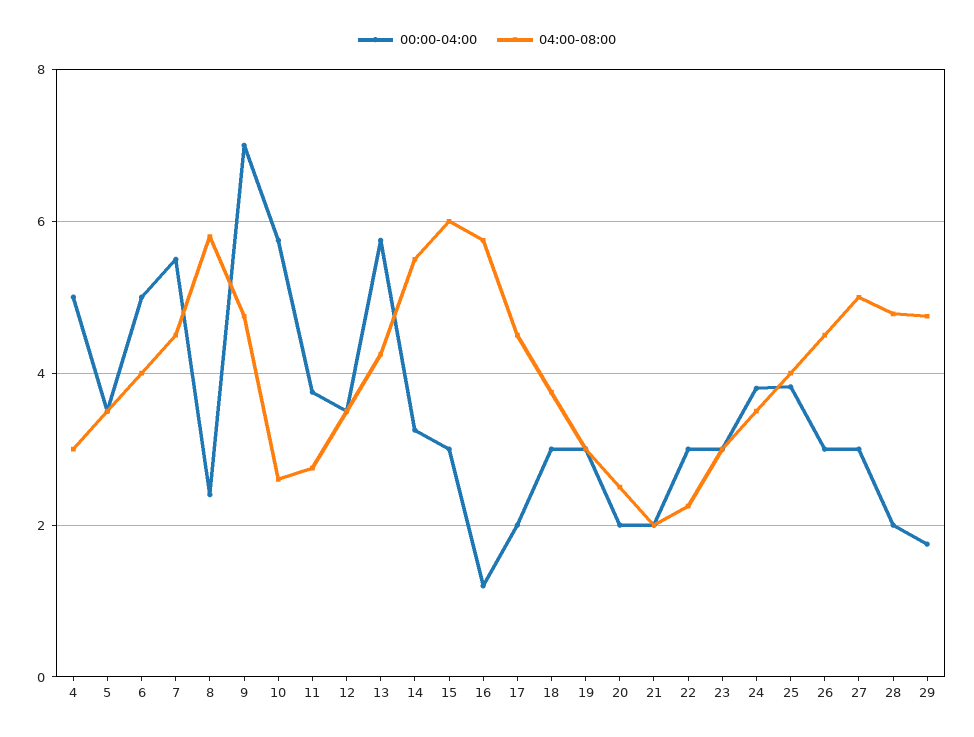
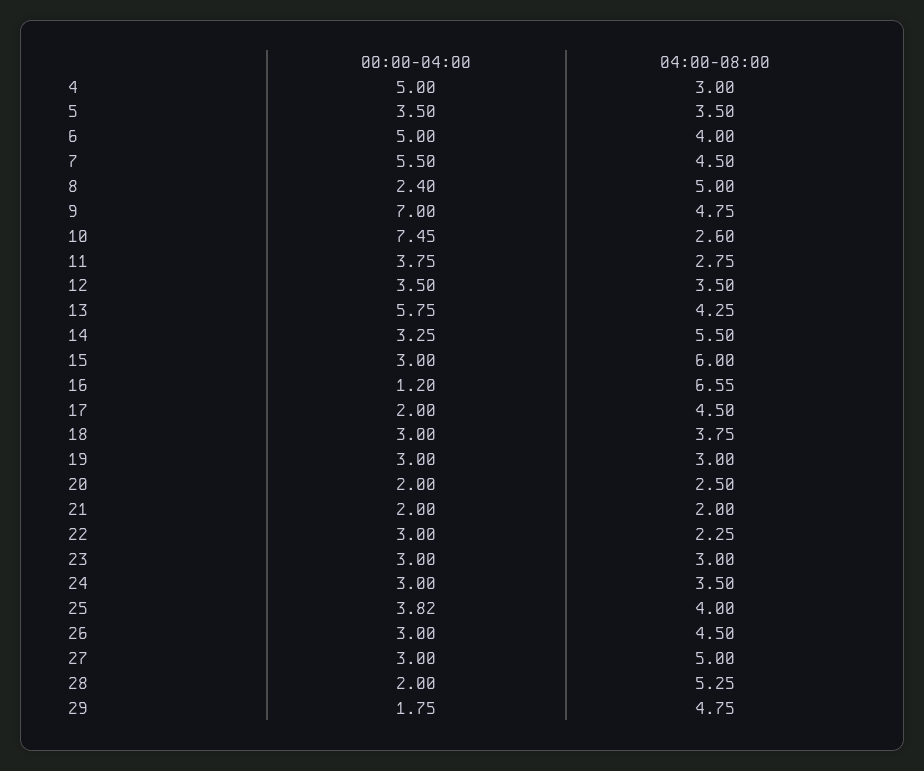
04:00-08:00, 8: 5.8 -> 5
00:00-04:00, 10: 5.8 -> 7.45
04:00-08:00, 16: 5.8 -> 6.55
00:00-04:00, 24: 3.8 -> 3
04:00-08:00, 28: 4.8 -> 5.25

